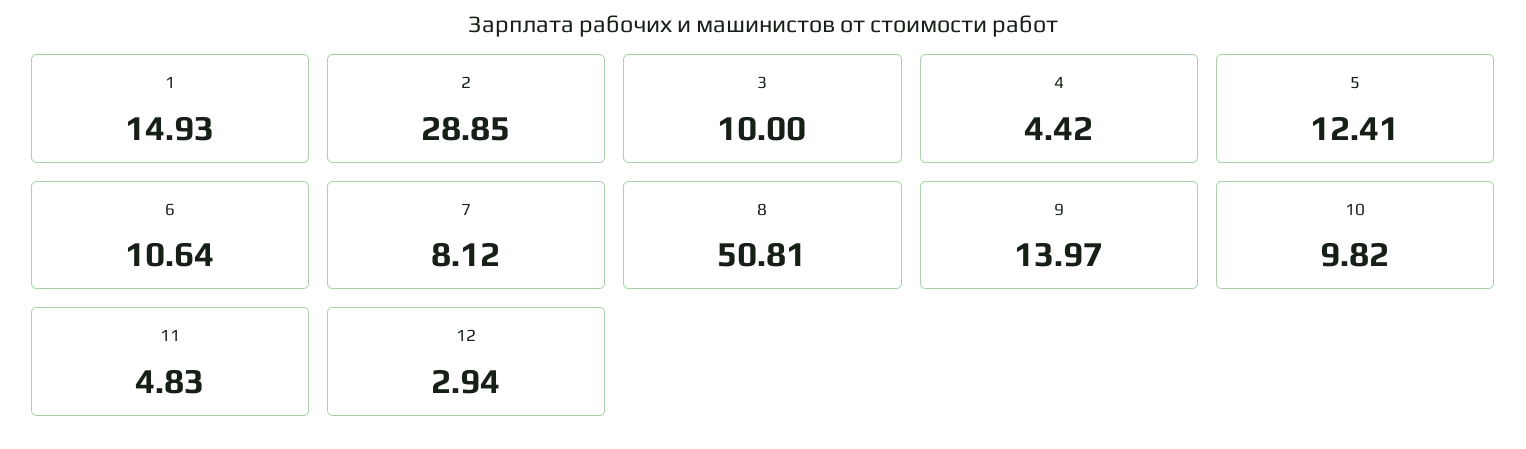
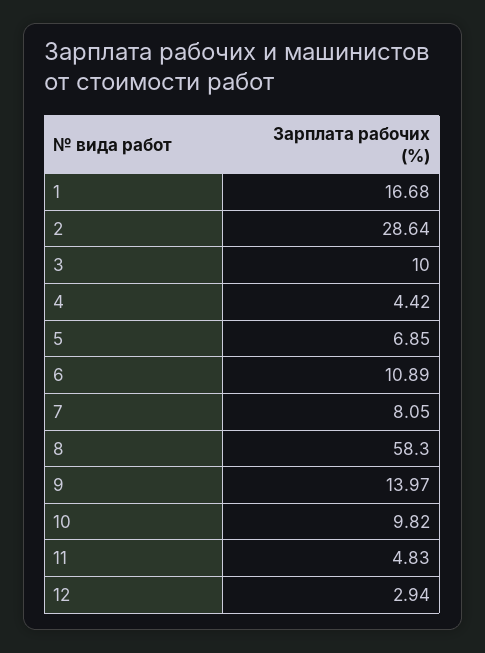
1: 14.93 -> 16.68
2: 28.85 -> 28.64
5: 12.41 -> 6.85
6: 10.64 -> 10.89
7: 8.12 -> 8.05
8: 50.81 -> 58.3

